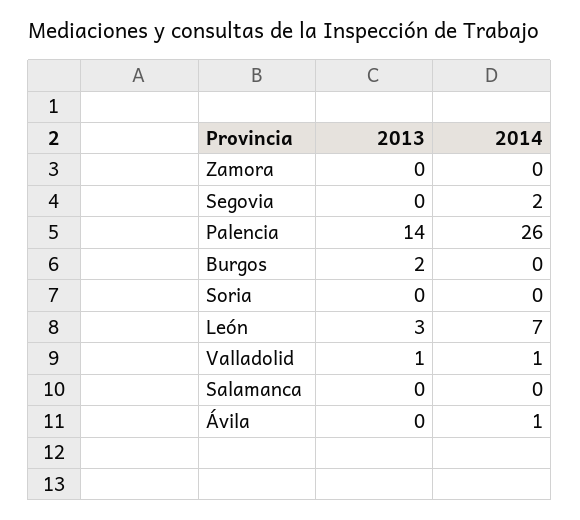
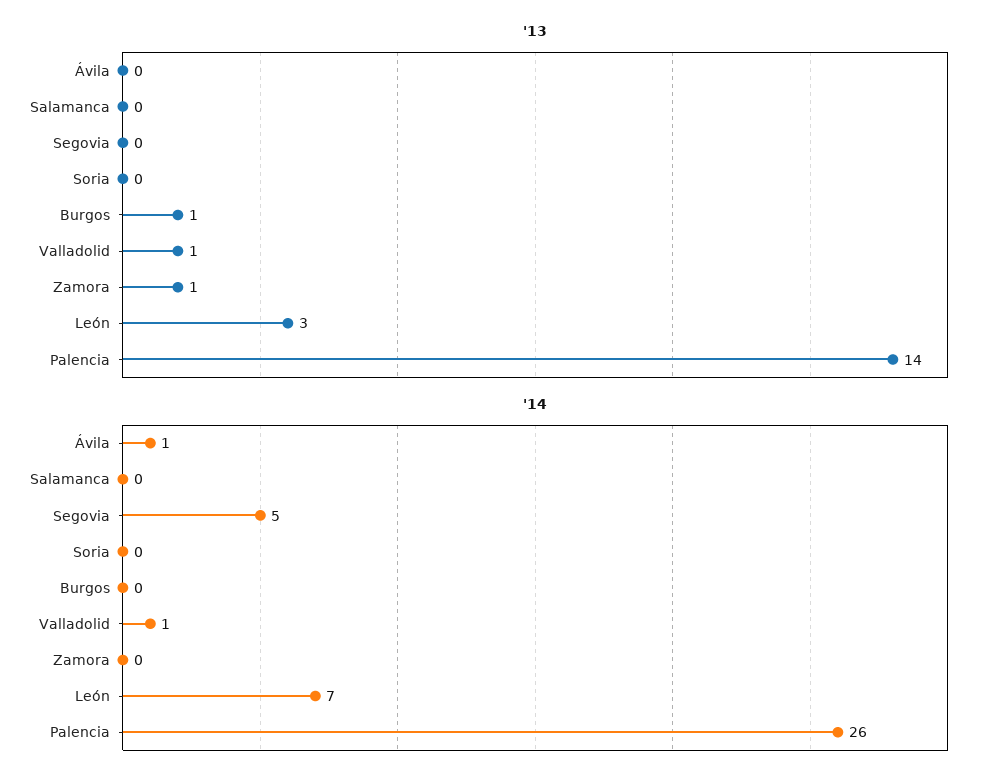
2013, Zamora: 0 -> 1
2014, Segovia: 2 -> 5
2013, Burgos: 2 -> 1

